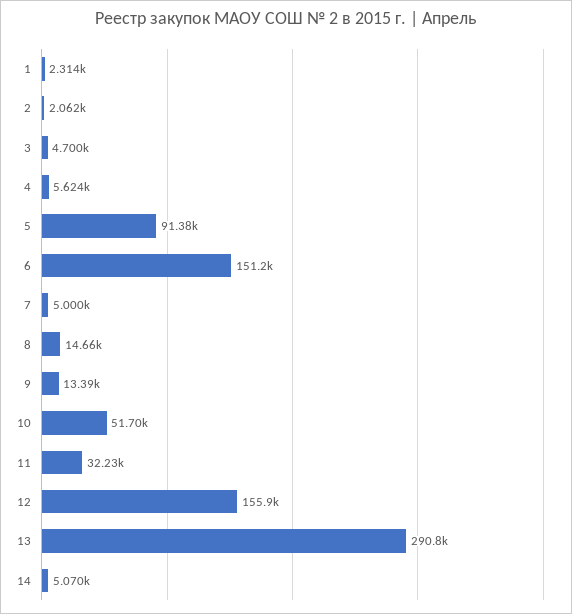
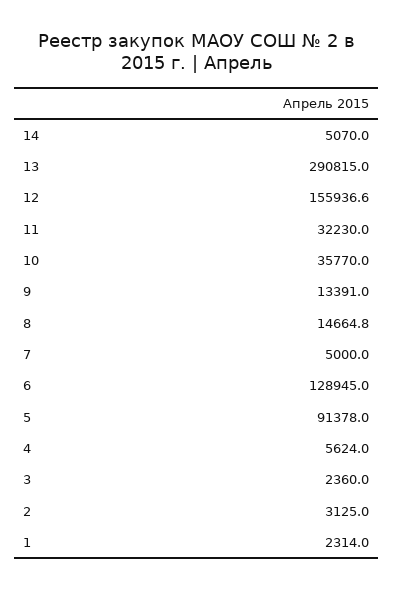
2: 2062 -> 3125
3: 4700 -> 2360
6: 151200 -> 128945
10: 51700 -> 35770

